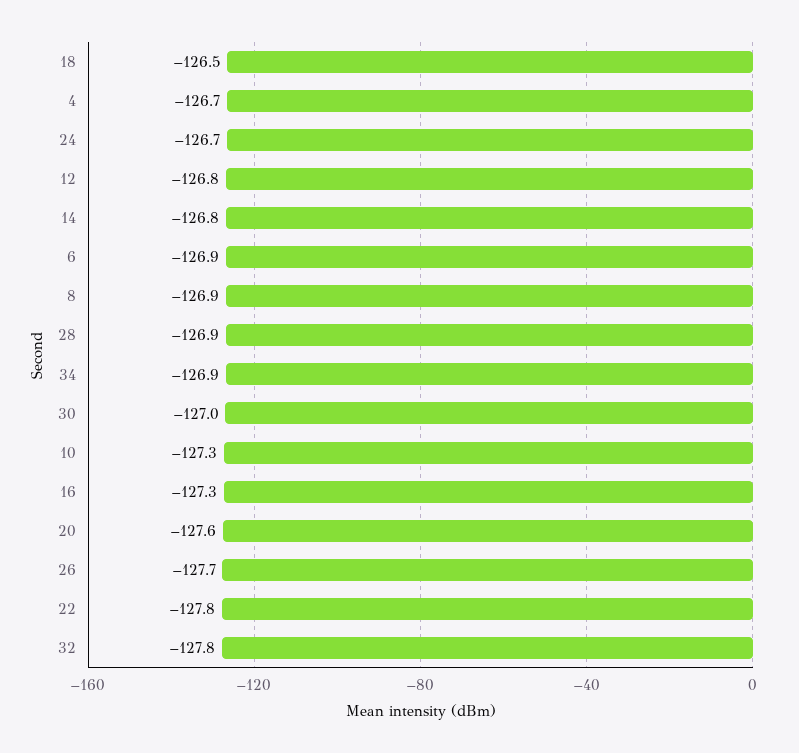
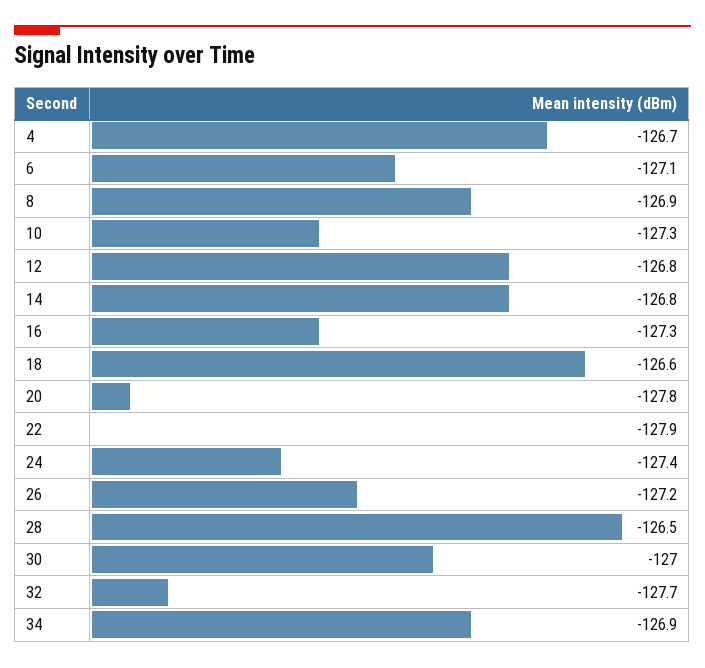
18: -126.5 -> -126.6
24: -126.7 -> -127.4
6: -126.9 -> -127.1
28: -126.9 -> -126.5
20: -127.6 -> -127.8
26: -127.7 -> -127.2
22: -127.8 -> -127.9
32: -127.8 -> -127.7

